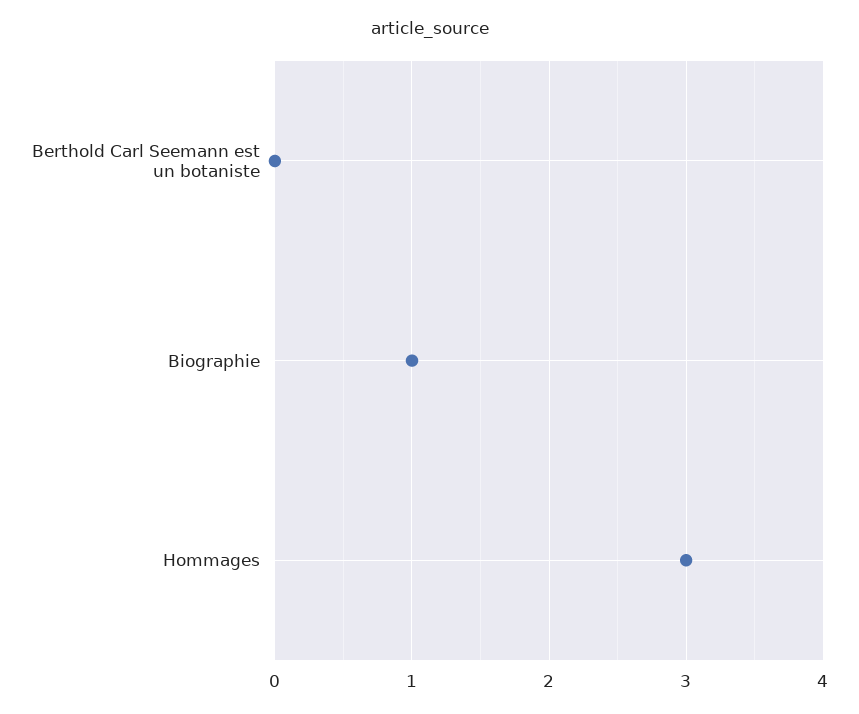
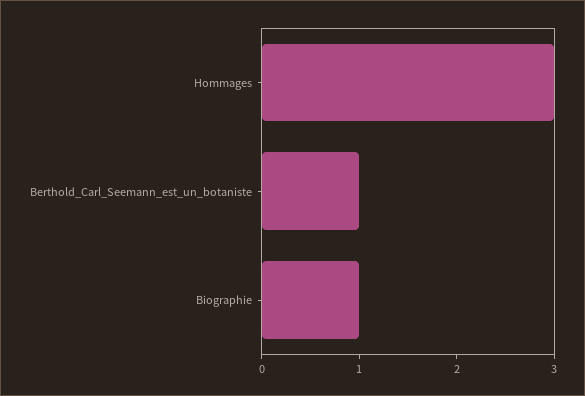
Berthold Carl Seemann est un botaniste: 0 -> 1

